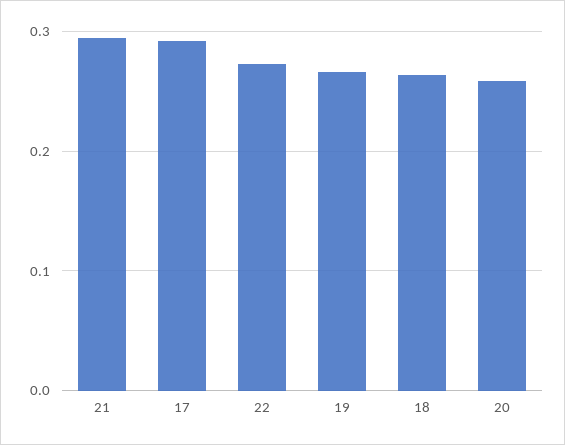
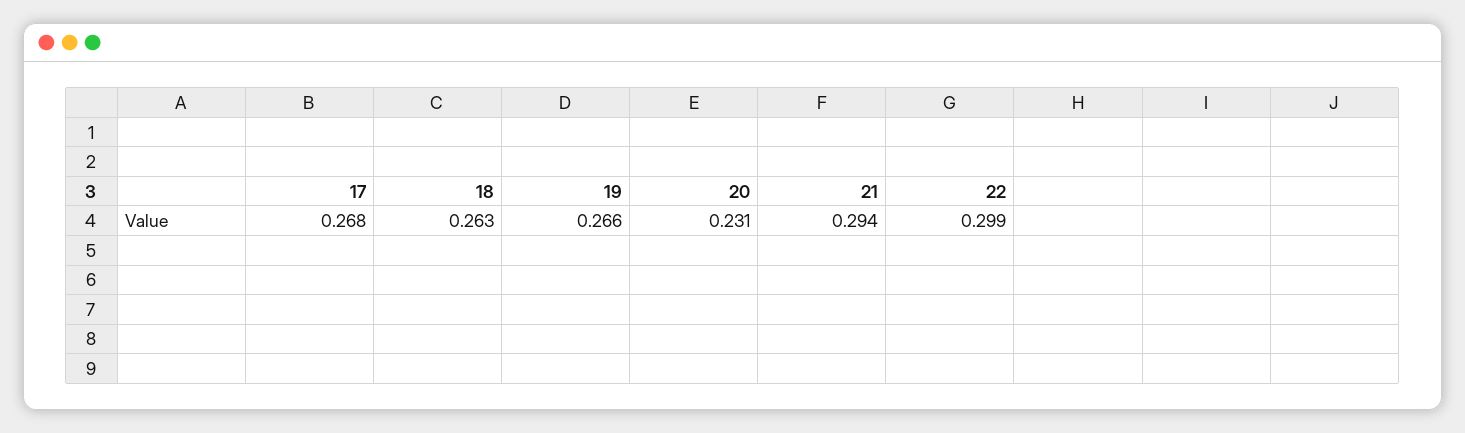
17: 0.29 -> 0.268
22: 0.27 -> 0.299
20: 0.26 -> 0.231

